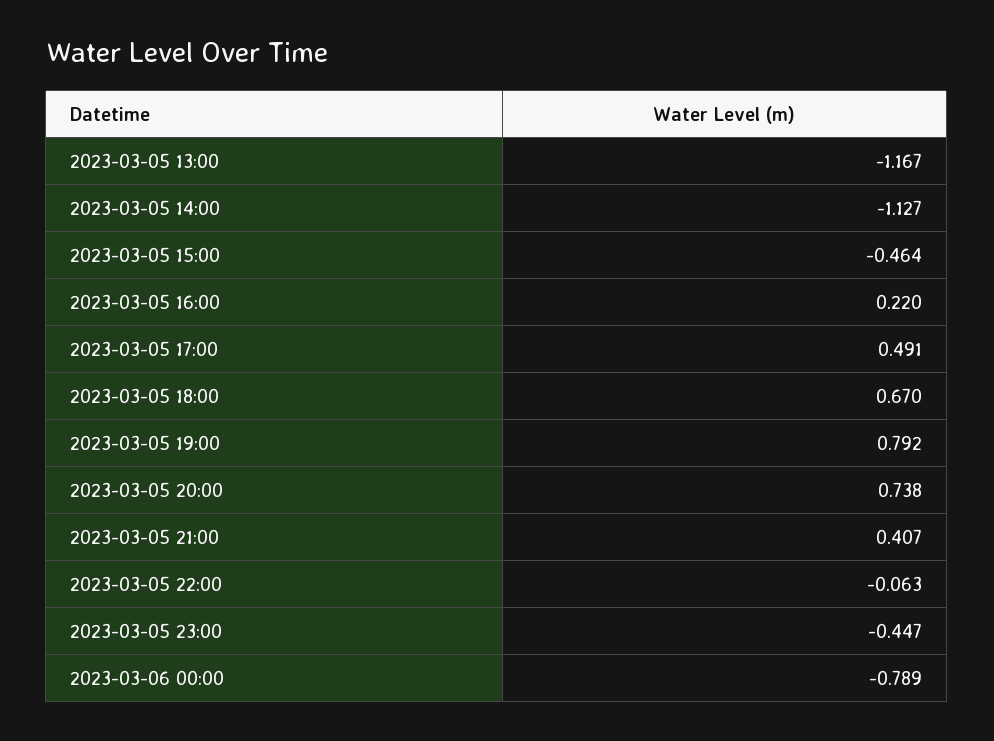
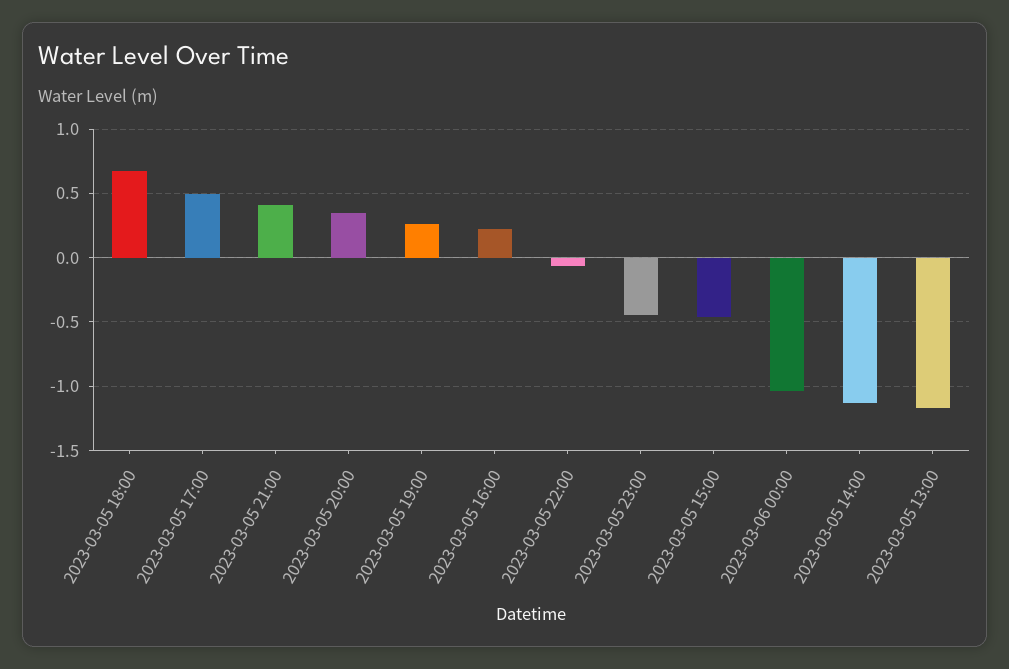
2023-03-05 19:00: 0.792 -> 0.25
2023-03-05 20:00: 0.738 -> 0.35
2023-03-06 00:00: -0.789 -> -1.05

